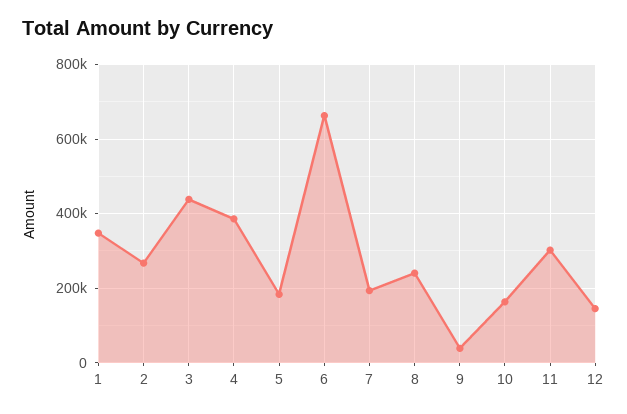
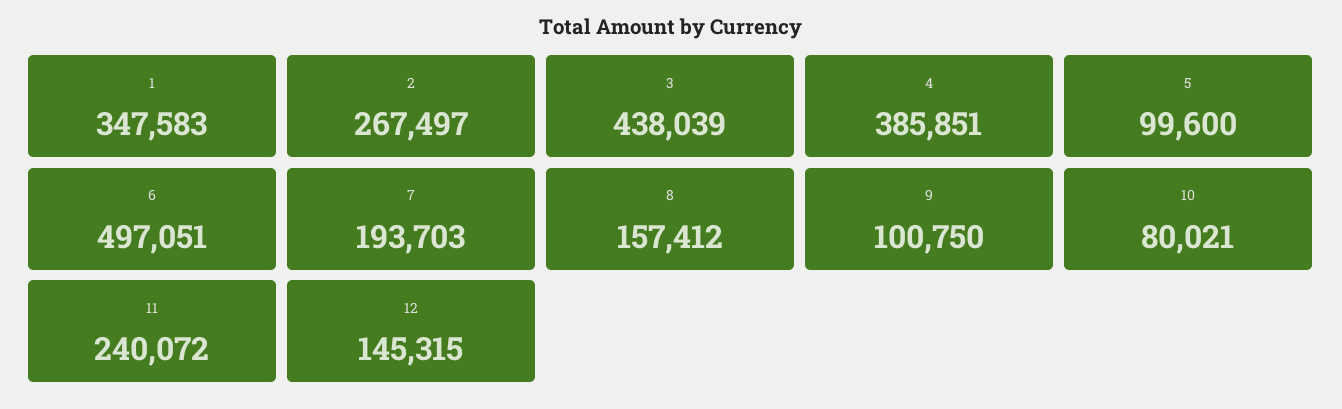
5: 180000 -> 99600
6: 660000 -> 497051
8: 240000 -> 157412
9: 40000 -> 100750
10: 160000 -> 80021
11: 300000 -> 240072

